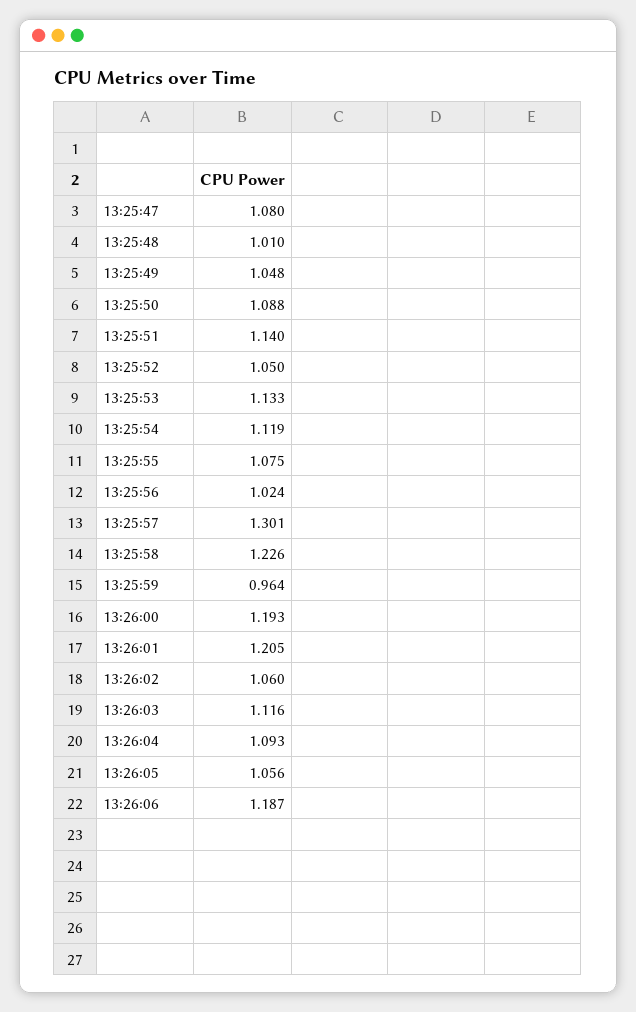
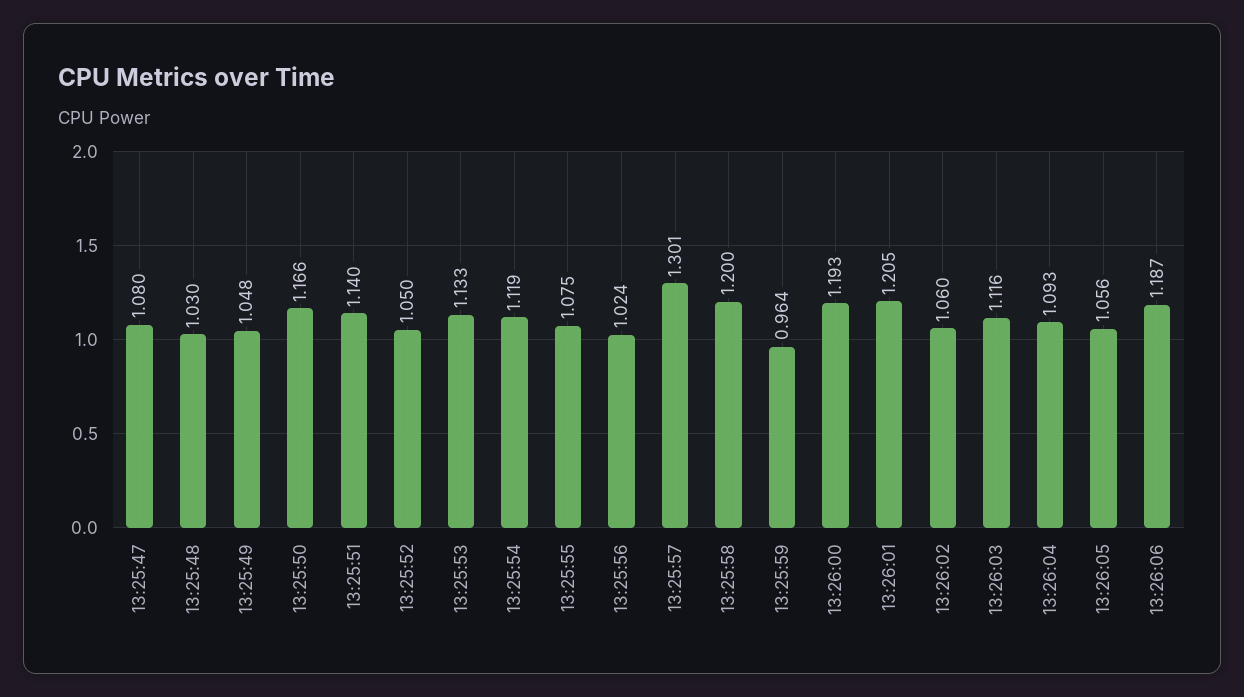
13:25:48: 1.01 -> 1.03
13:25:50: 1.088 -> 1.166
13:25:58: 1.226 -> 1.2

